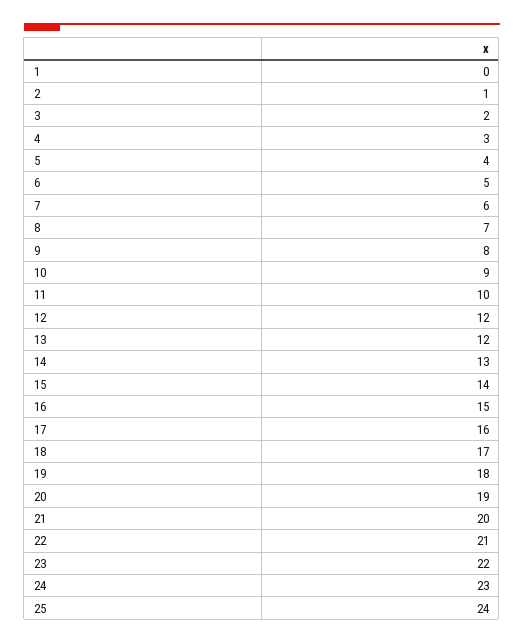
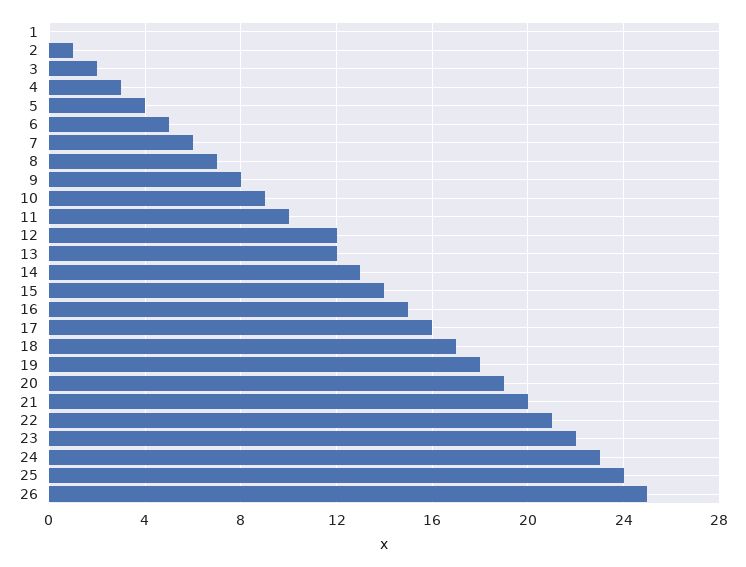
26: none -> 25

